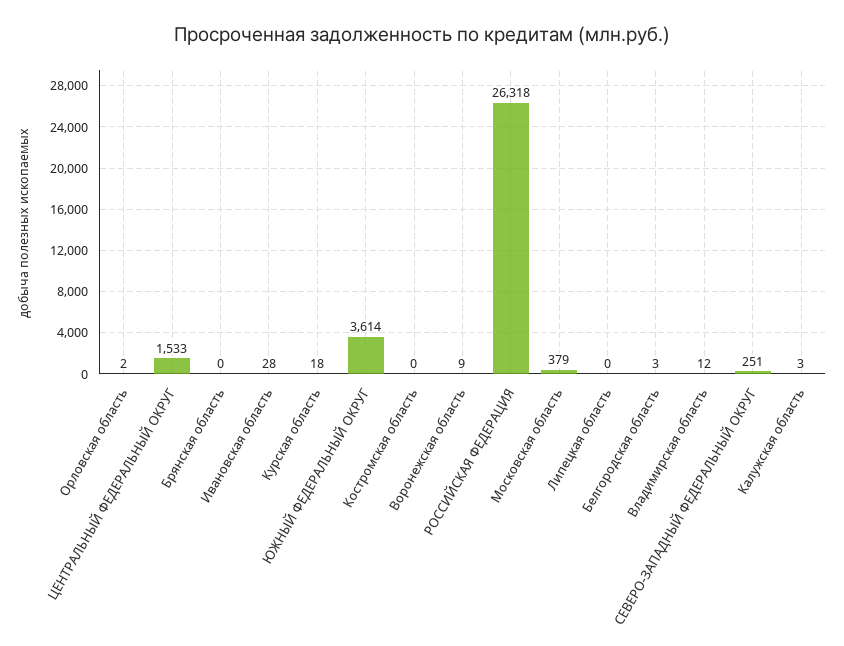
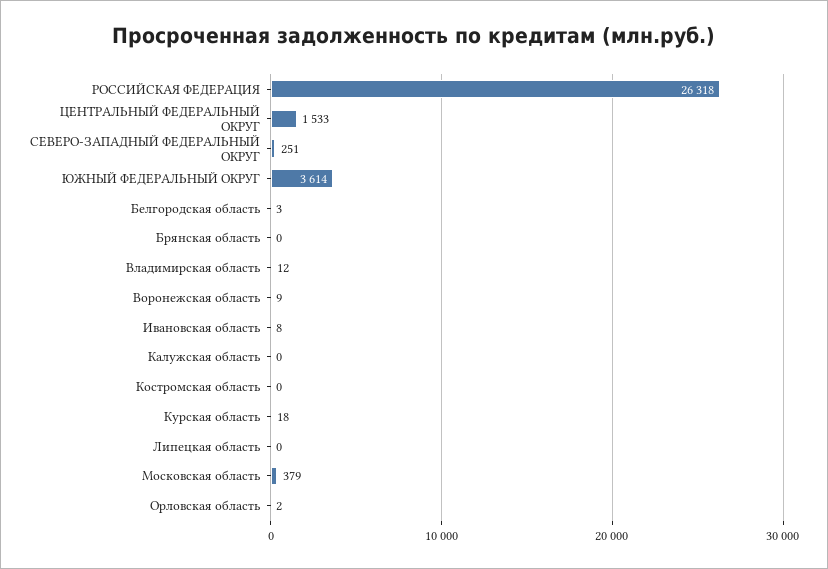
Ивановская область: 28 -> 8
Калужская область: 3 -> 0

